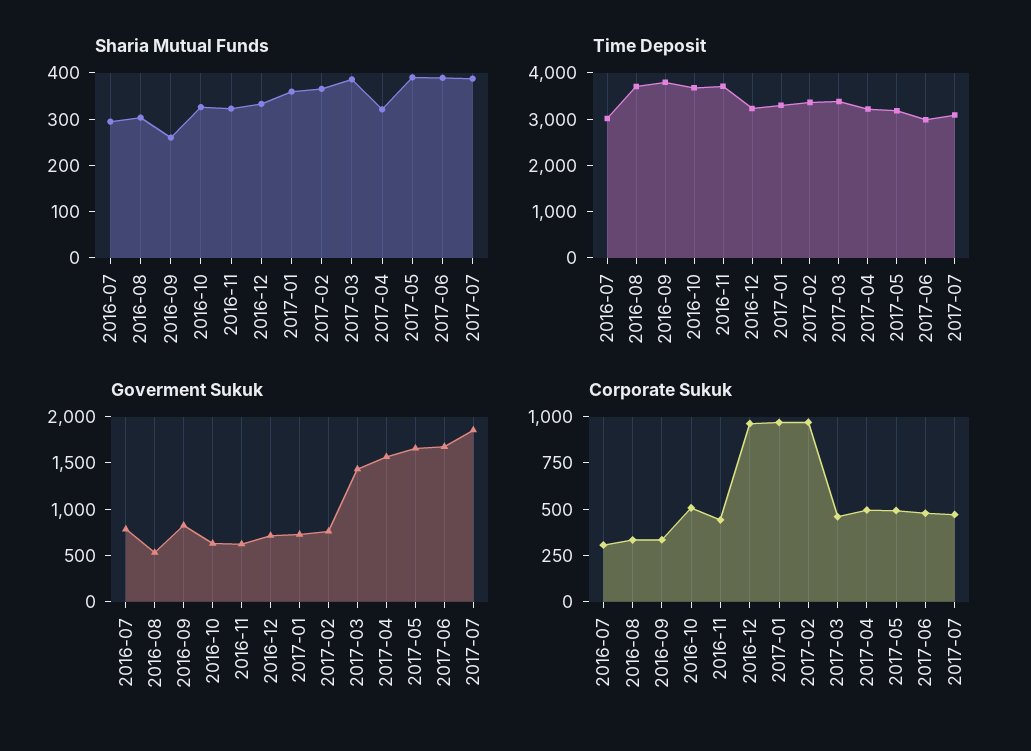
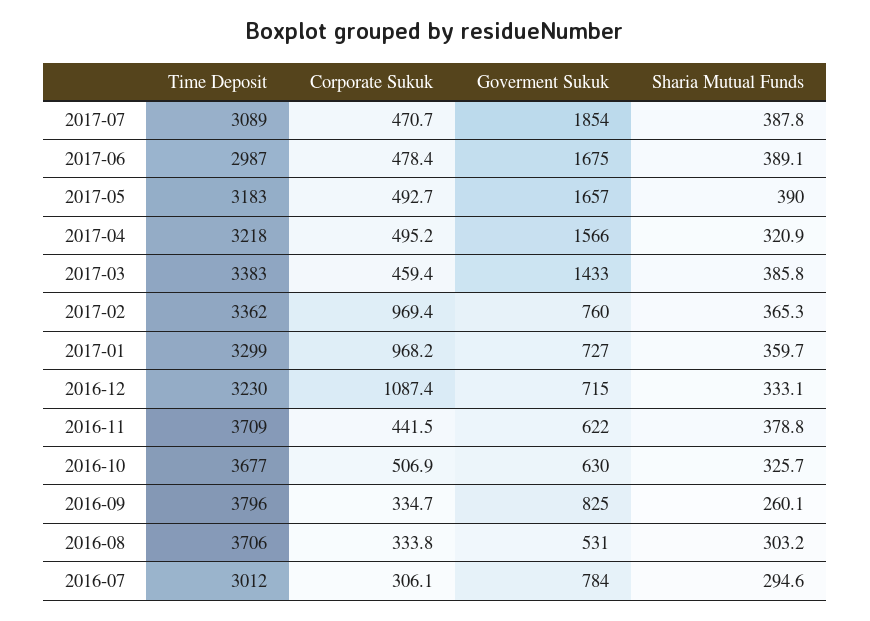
Sharia Mutual Funds, 2016-11: 320 -> 378.8
Corporate Sukuk, 2016-12: 950 -> 1087.4

